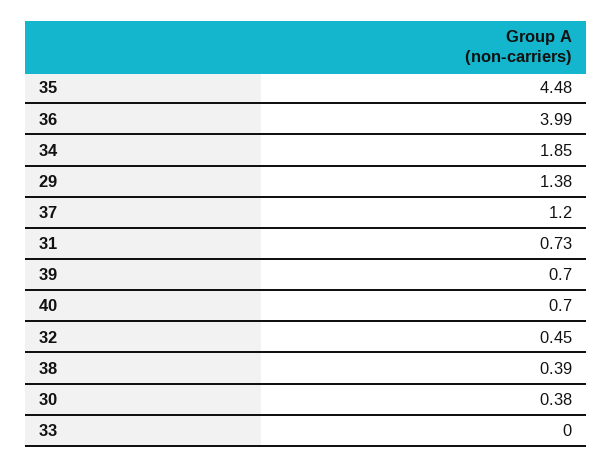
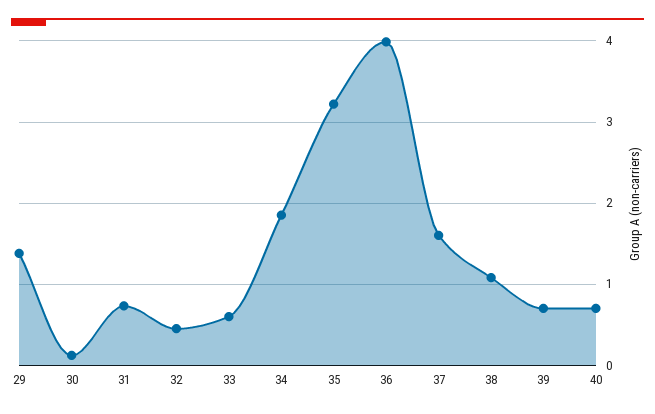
35: 4.48 -> 3.2
37: 1.2 -> 1.6
38: 0.39 -> 1.1
30: 0.38 -> 0.1
33: 0 -> 0.6

